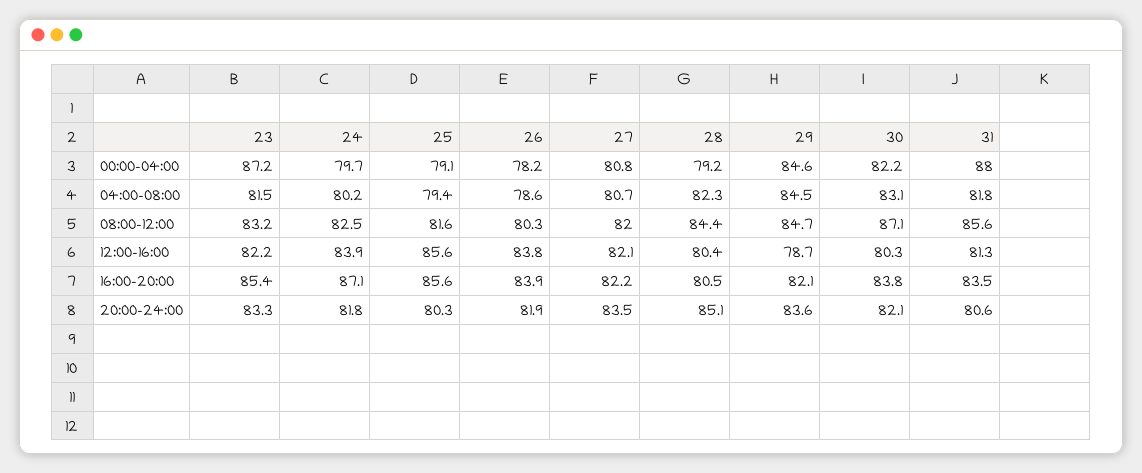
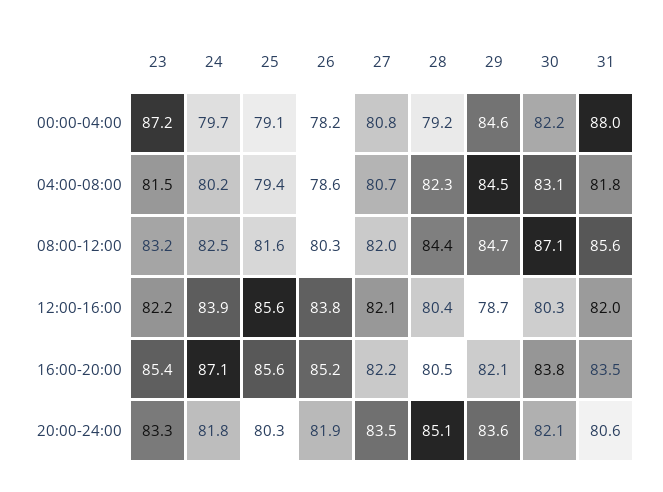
31, 12:00-16:00: 81.3 -> 82
26, 16:00-20:00: 83.9 -> 85.2

